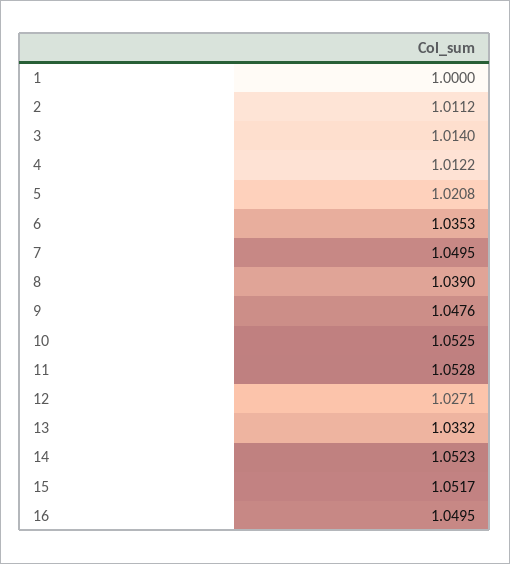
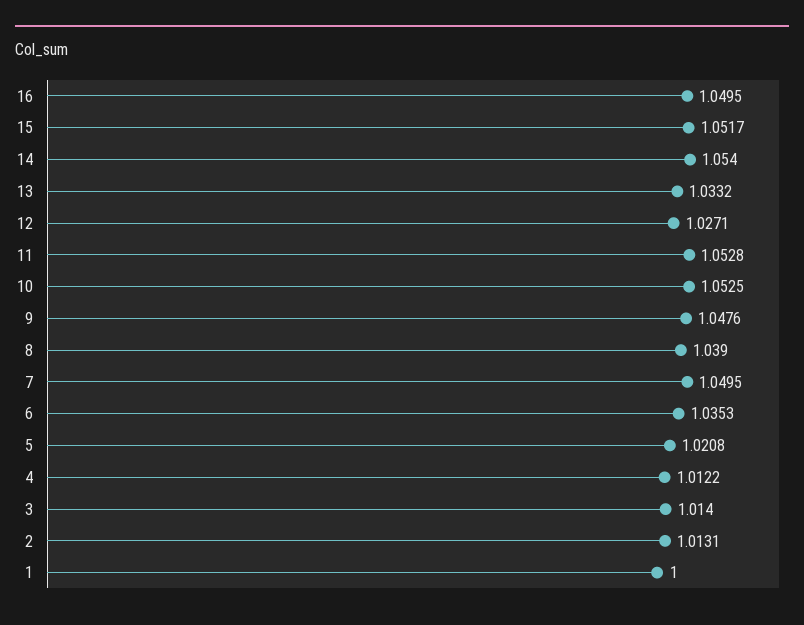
2: 1.0112 -> 1.0131
14: 1.0523 -> 1.054

